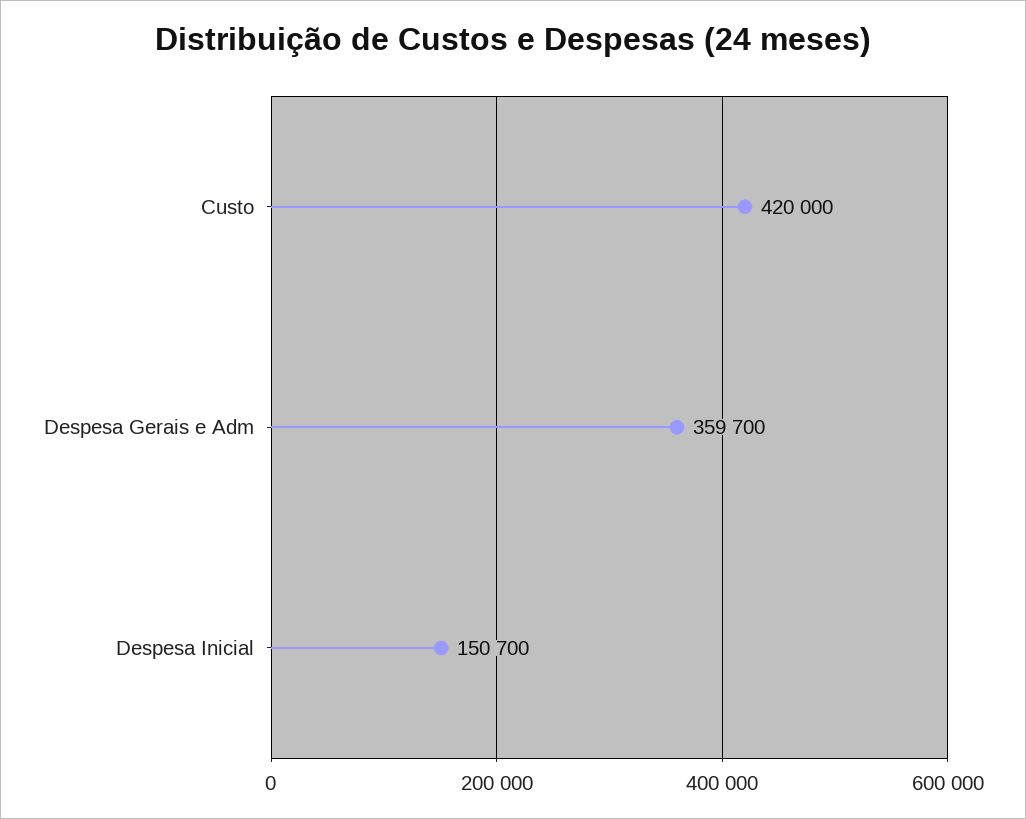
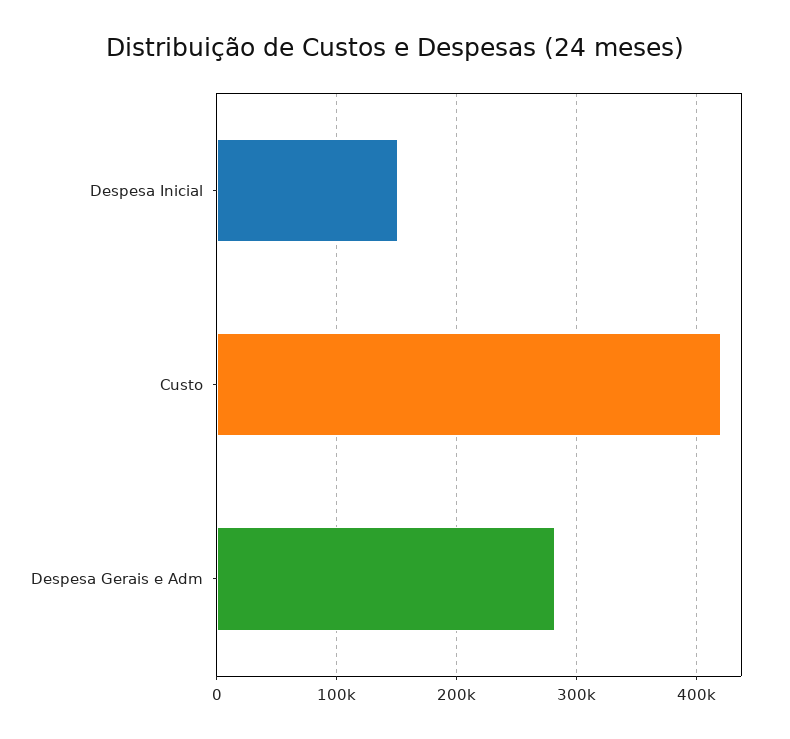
Despesa Gerais e Adm: 359700 -> 280000

